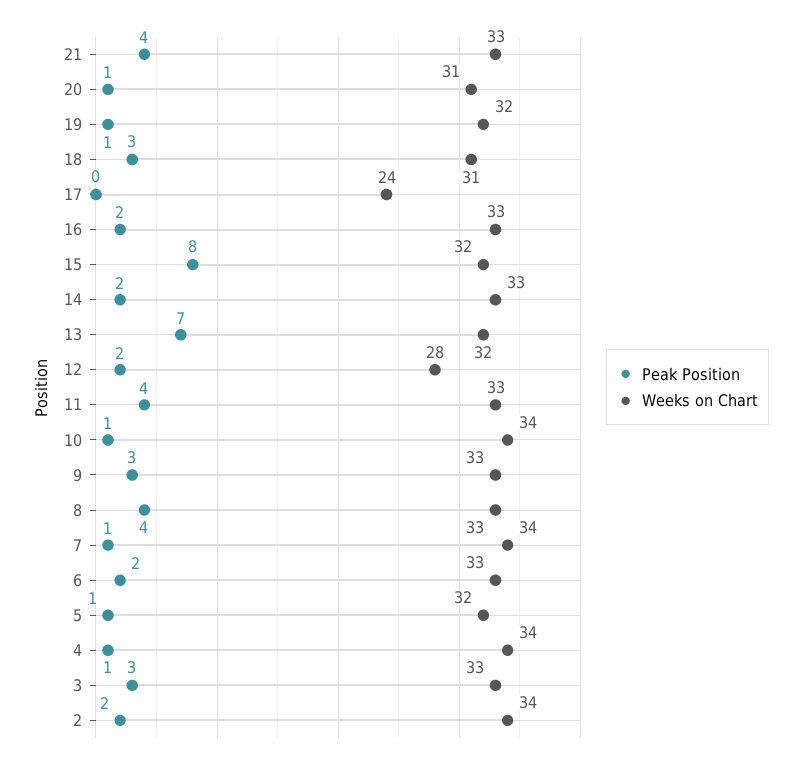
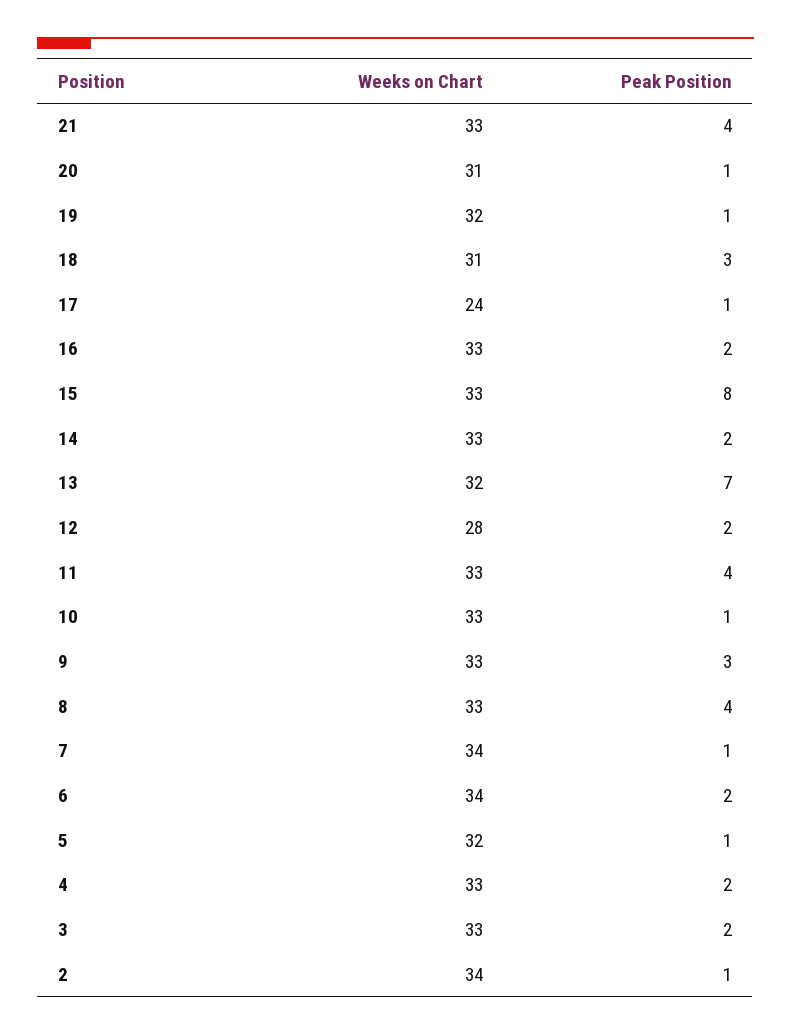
Peak Position, 17: 0 -> 1
Weeks on Chart, 15: 32 -> 33
Weeks on Chart, 10: 34 -> 33
Weeks on Chart, 6: 33 -> 34
Peak Position, 4: 1 -> 2
Weeks on Chart, 4: 34 -> 33
Peak Position, 3: 3 -> 2
Peak Position, 2: 2 -> 1

